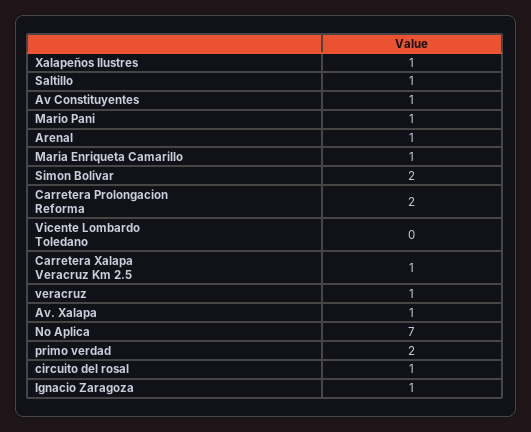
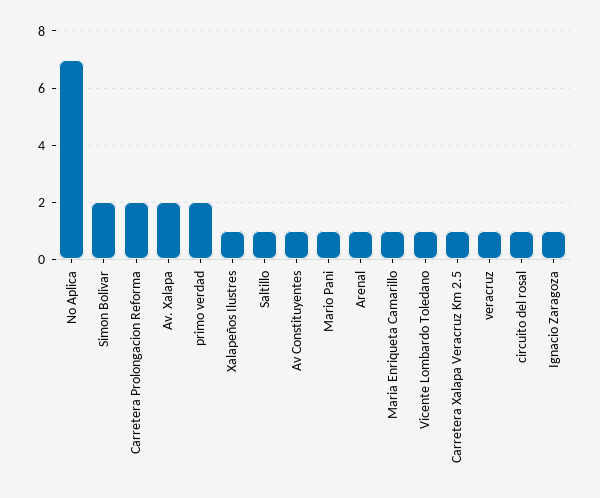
Vicente Lombardo Toledano: 0 -> 1
Av. Xalapa: 1 -> 2

